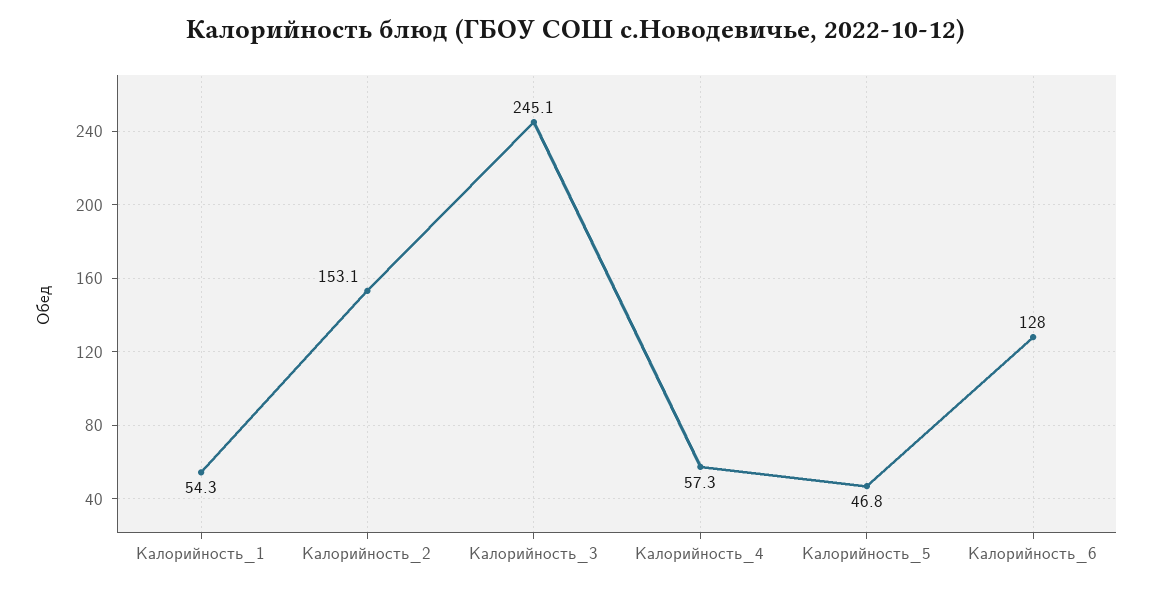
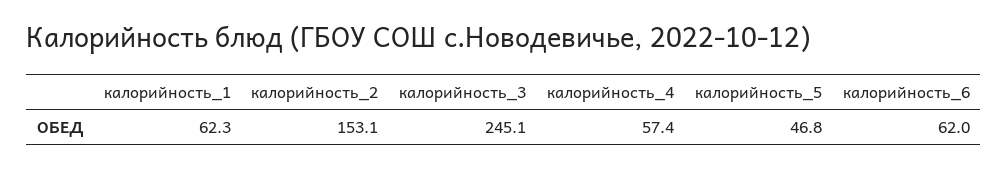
Калорийность_1: 54.3 -> 62.3
Калорийность_4: 57.3 -> 57.4
Калорийность_6: 128 -> 62

